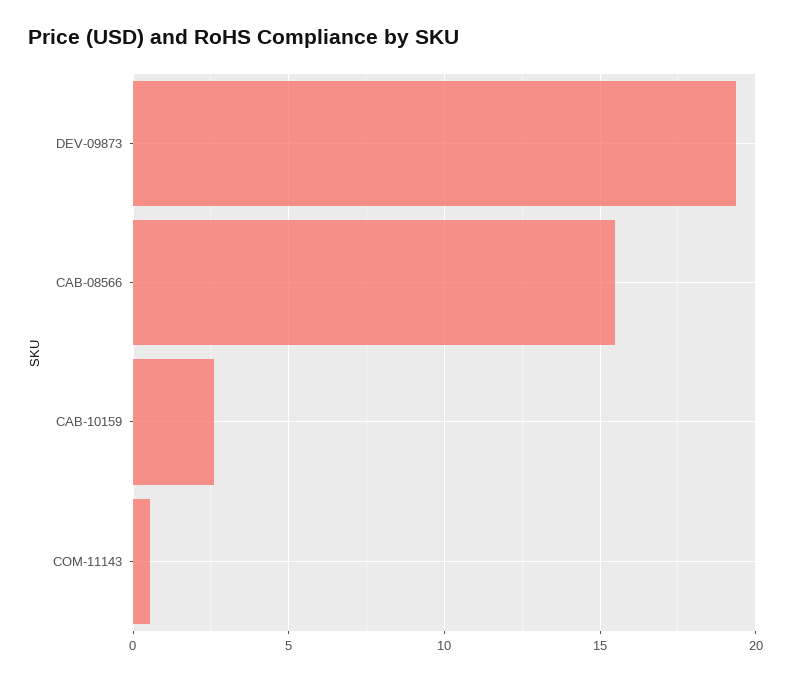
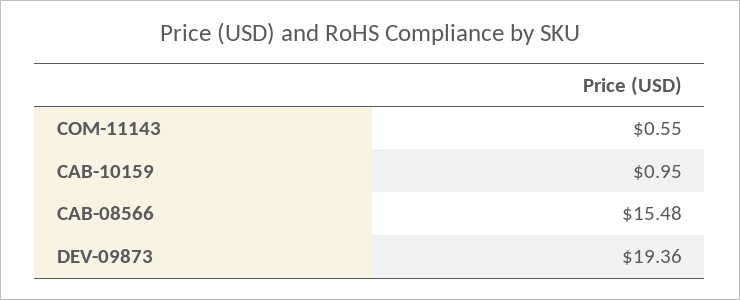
CAB-10159: 2.5 -> 0.95

